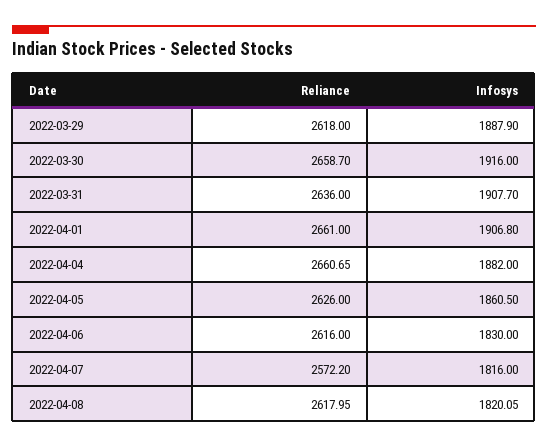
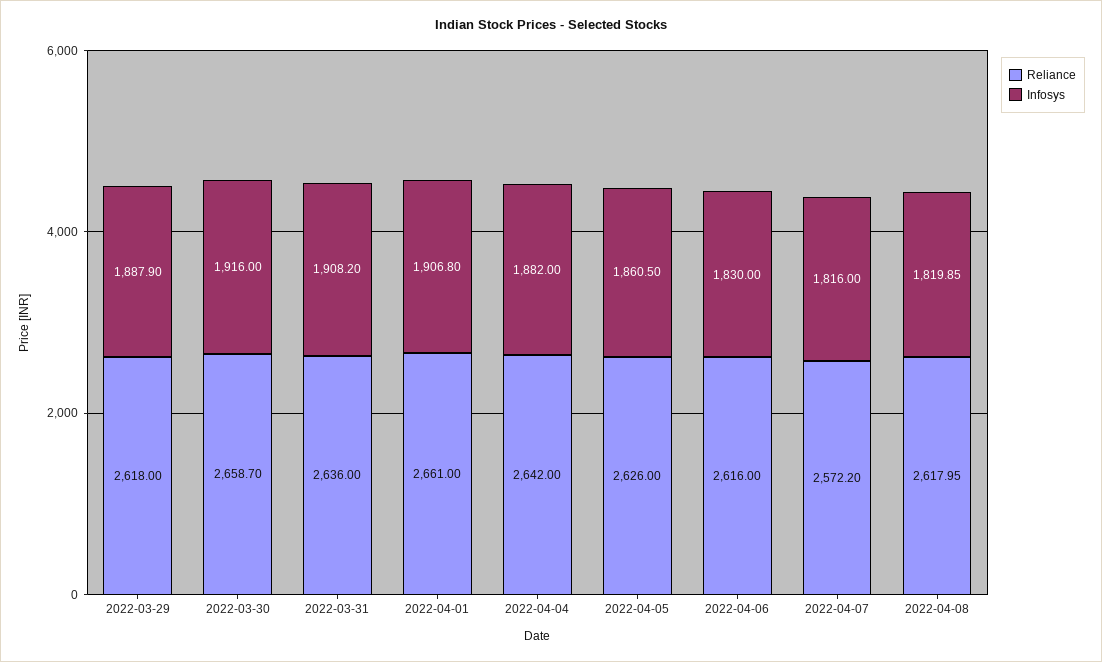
Infosys, 2022-03-31: 1907.7 -> 1908.2
Reliance, 2022-04-04: 2660.65 -> 2642
Infosys, 2022-04-08: 1820.05 -> 1819.85

